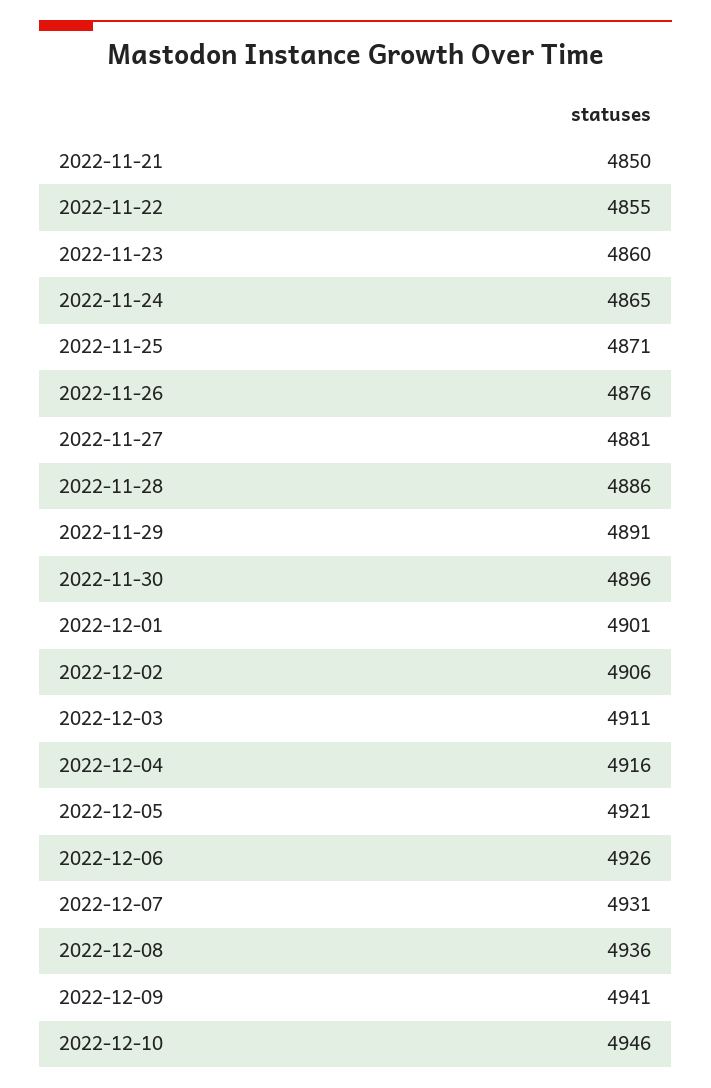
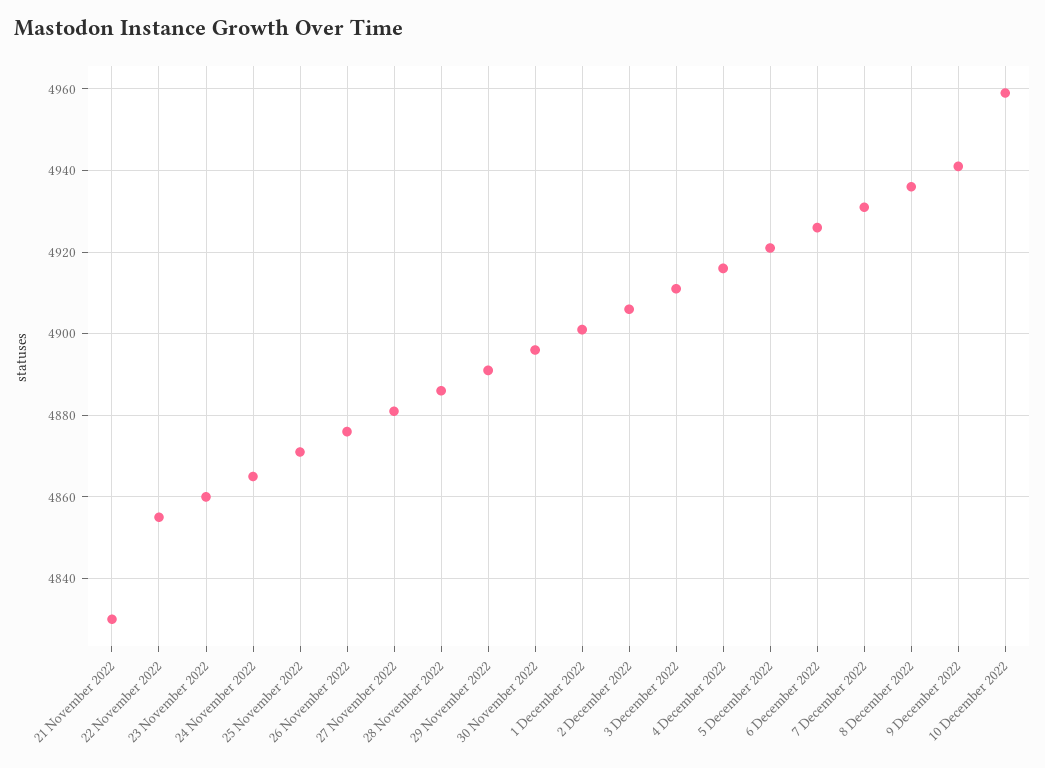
2022-11-21: 4850 -> 4830
2022-12-10: 4946 -> 4960

